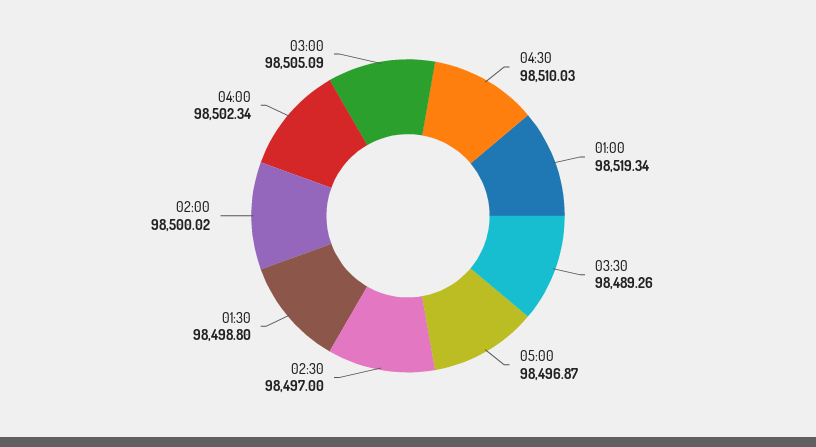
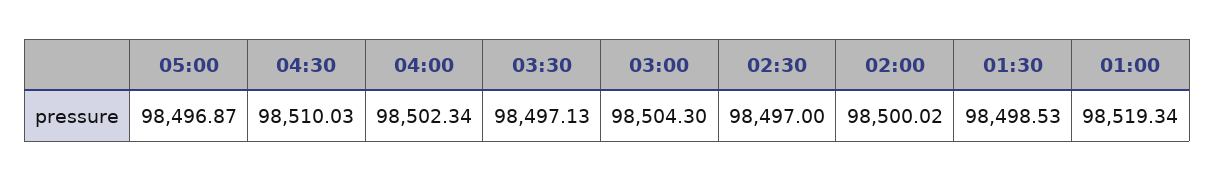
03:30: 98489.26 -> 98497.13
01:30: 98498.8 -> 98498.53
03:00: 98505.09 -> 98504.3

